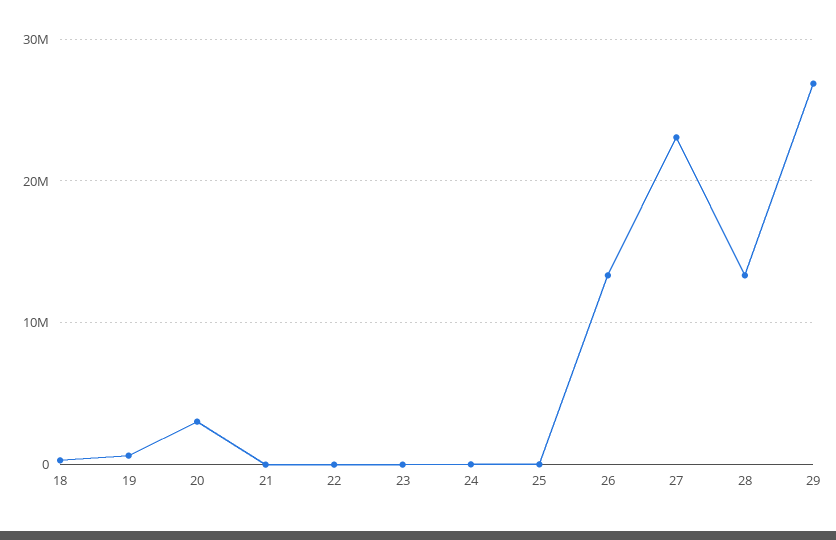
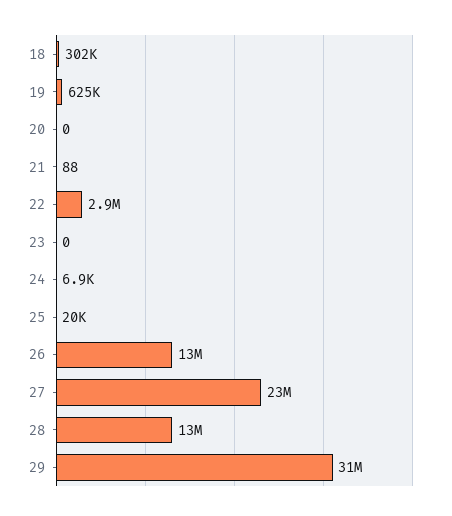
20: 3000000 -> 0
22: 0 -> 2900000
29: 27000000 -> 31000000

